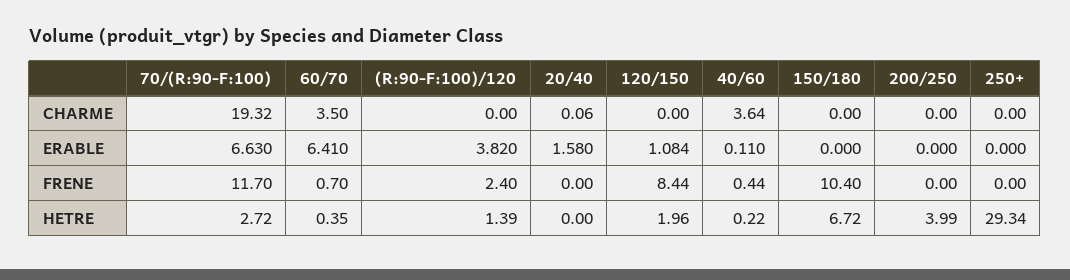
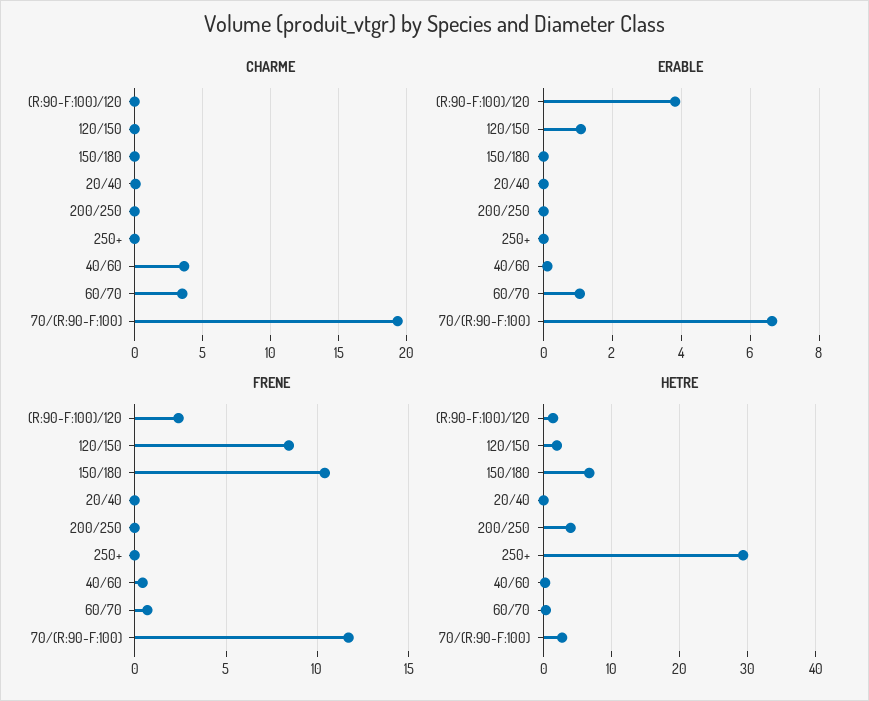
ERABLE, 60/70: 6.41 -> 1
ERABLE, 20/40: 1.58 -> 0

